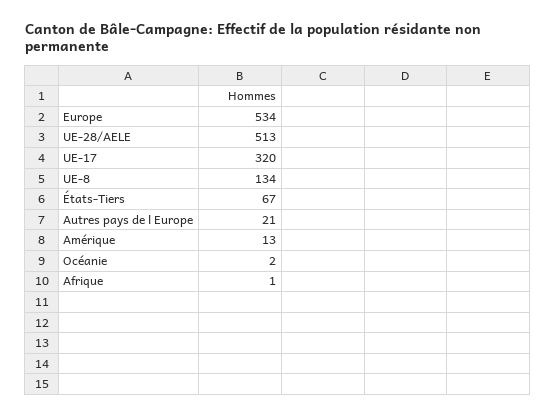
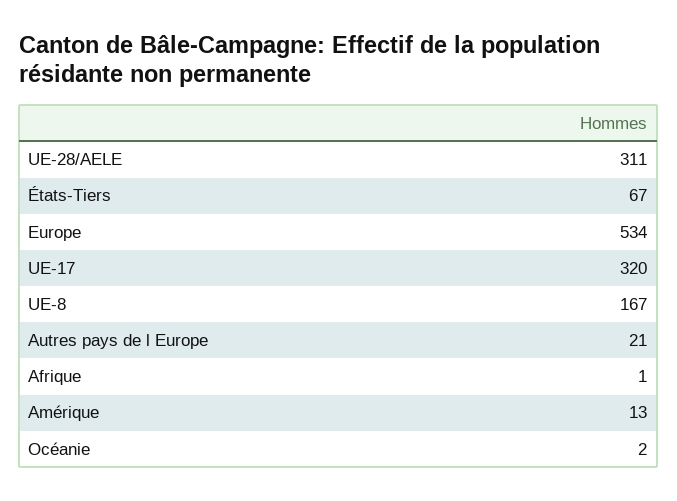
UE-28/AELE: 513 -> 311
UE-8: 134 -> 167

